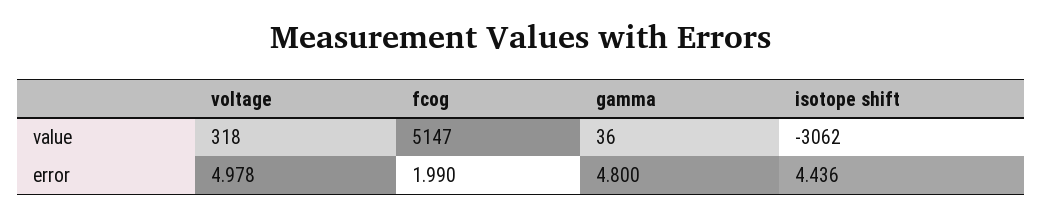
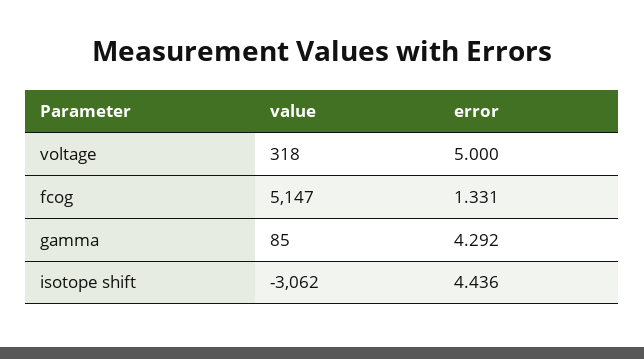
gamma, value: 36 -> 85
voltage, error: 4.978 -> 5
fcog, error: 1.99 -> 1.331
gamma, error: 4.8 -> 4.292

